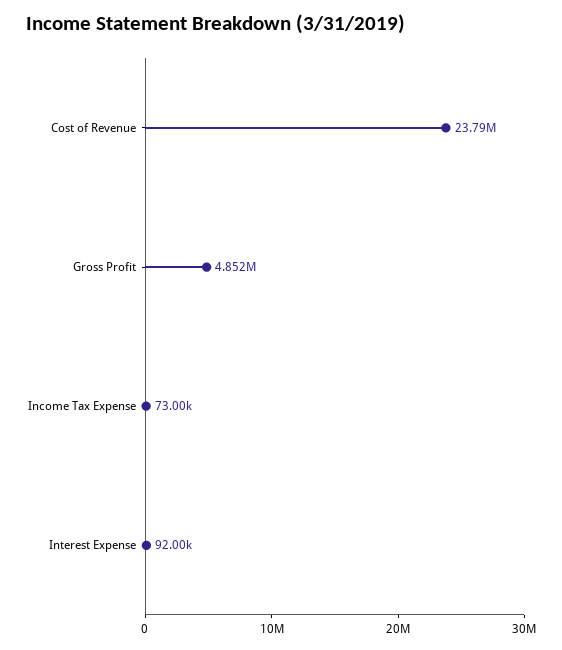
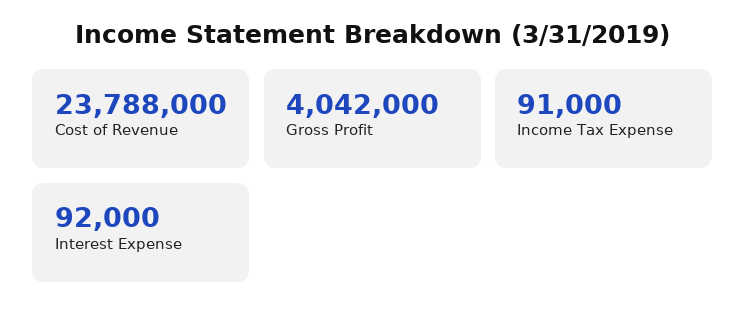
Gross Profit: 4852000 -> 4042000
Income Tax Expense: 73000 -> 91000

